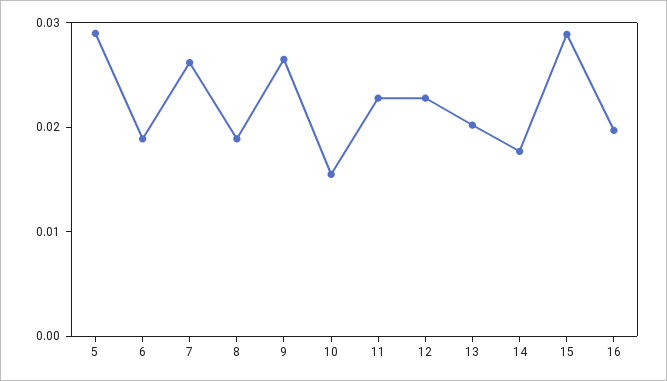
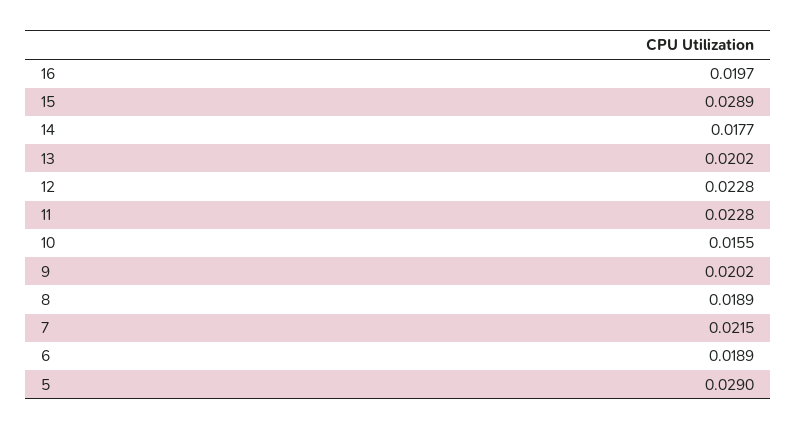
7: 0.026 -> 0.0215
9: 0.026 -> 0.0202

